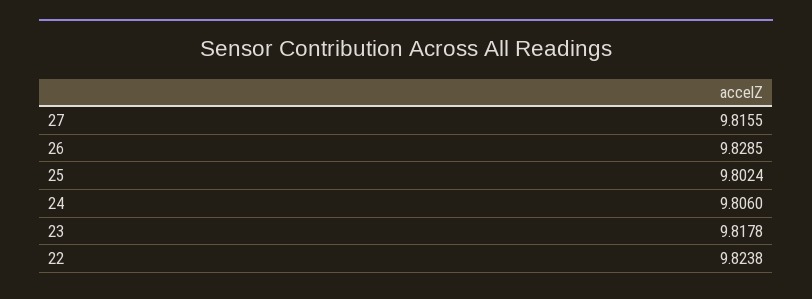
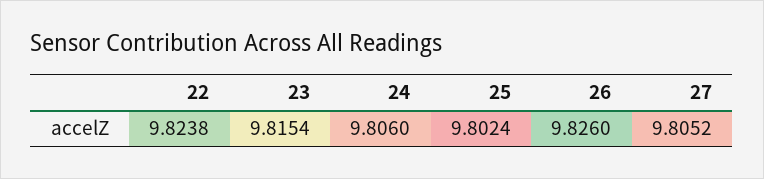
27: 9.8155 -> 9.8052
26: 9.8285 -> 9.826
23: 9.8178 -> 9.8154

